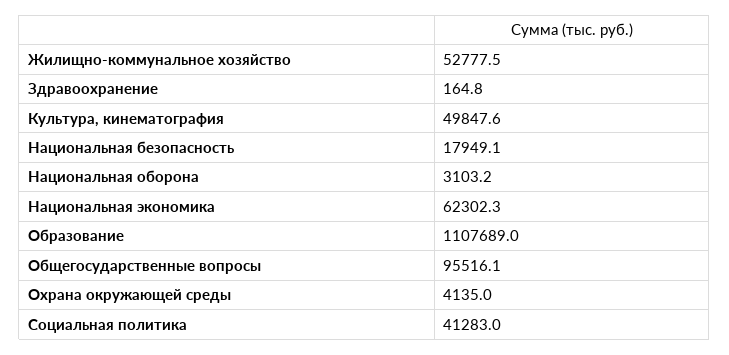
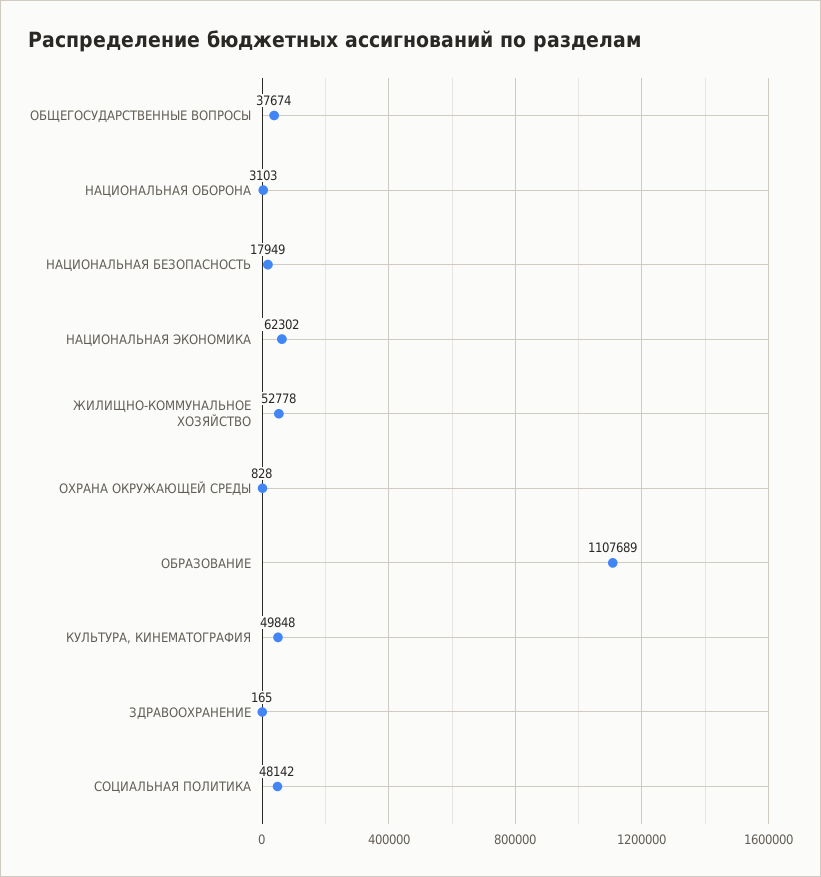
Общегосударственные вопросы: 95516.1 -> 37674
Охрана окружающей среды: 4135 -> 828
Социальная политика: 41283 -> 48142

